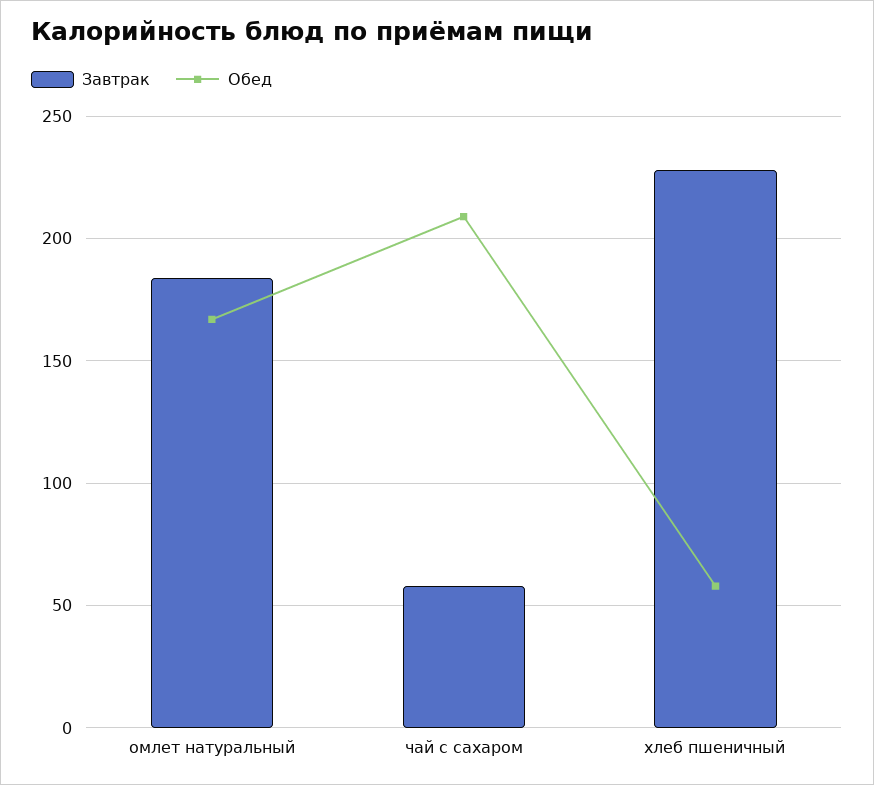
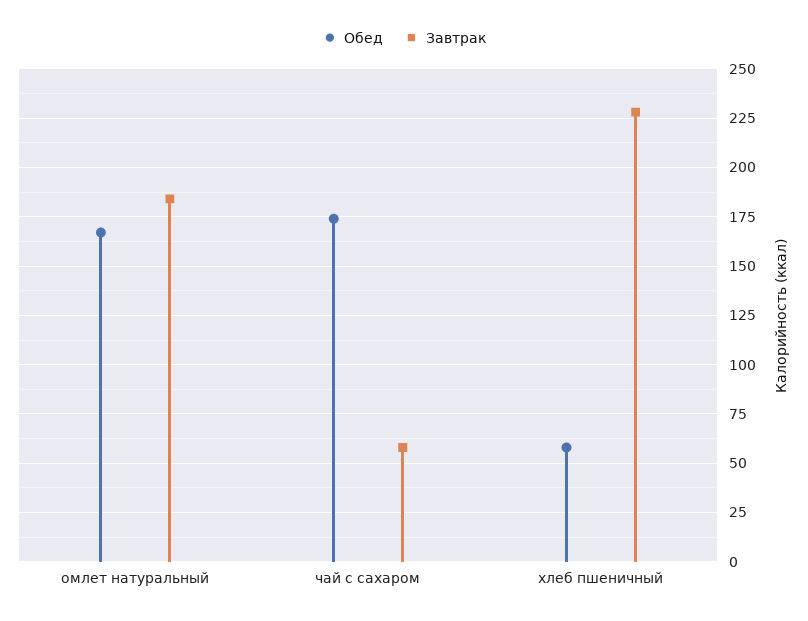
Обед, чай с сахаром: 210 -> 175

